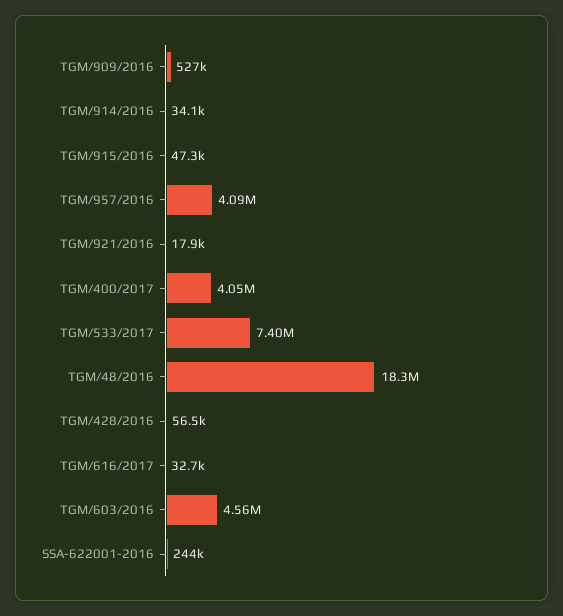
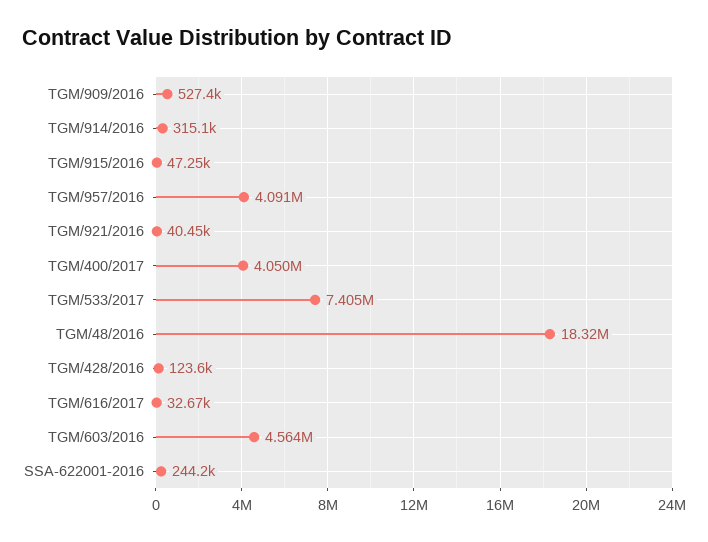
TGM/914/2016: 34100 -> 315100
TGM/921/2016: 17900 -> 40450
TGM/428/2016: 56500 -> 123600

